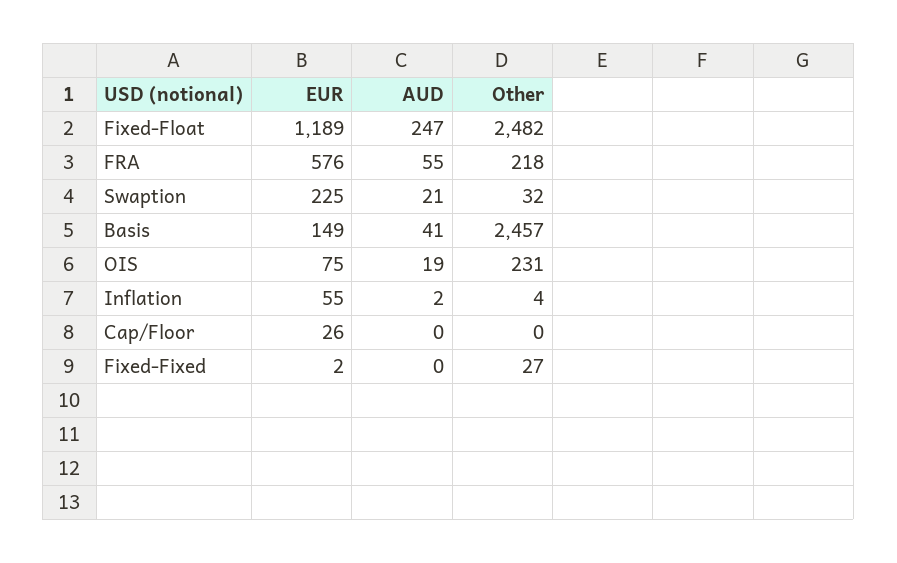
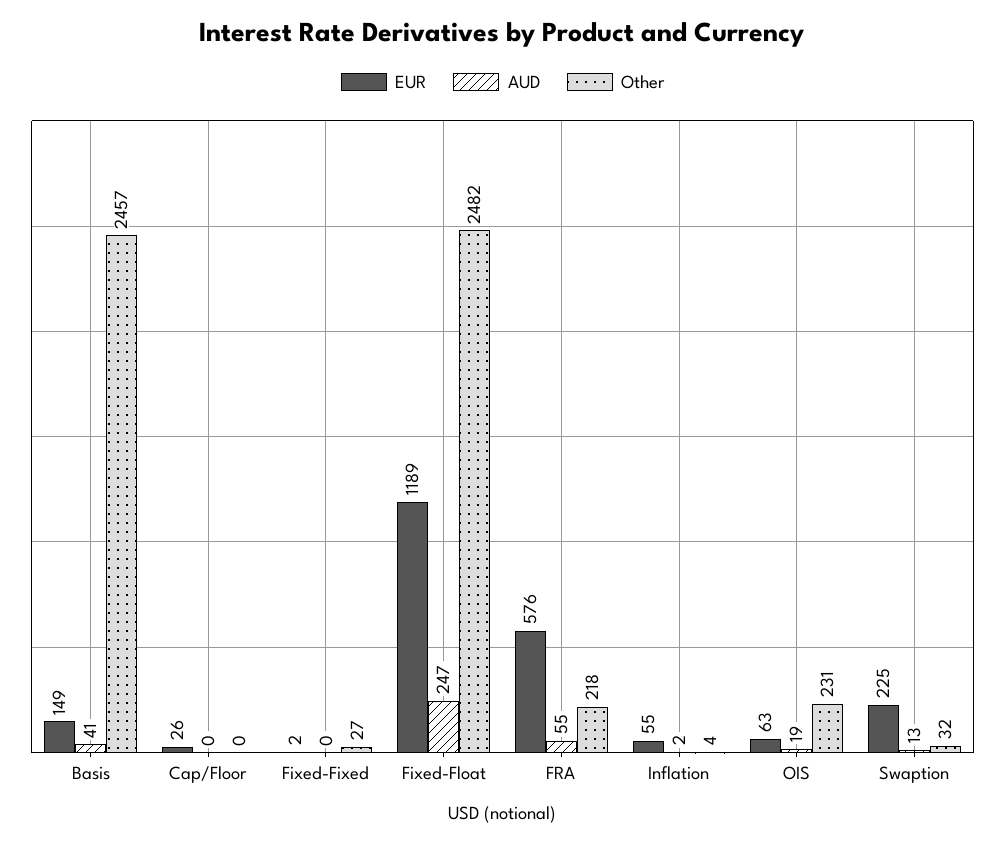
AUD, Swaption: 21 -> 13
EUR, OIS: 75 -> 63

